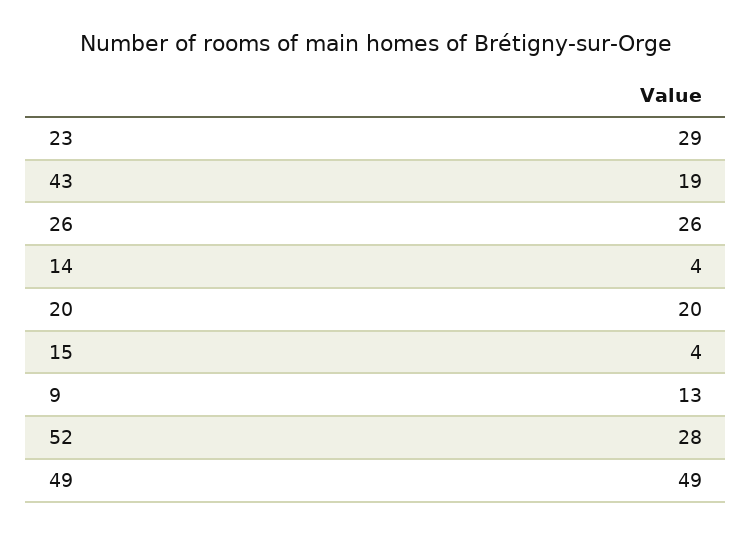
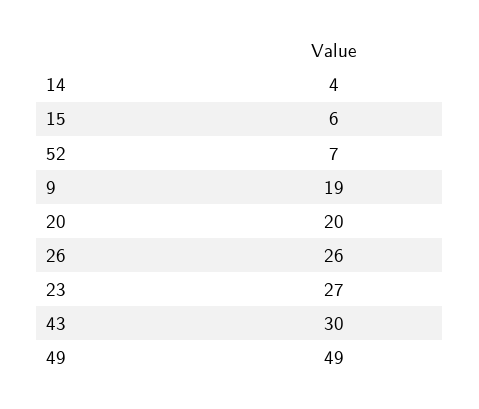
23: 29 -> 27
43: 19 -> 30
15: 4 -> 6
9: 13 -> 19
52: 28 -> 7

